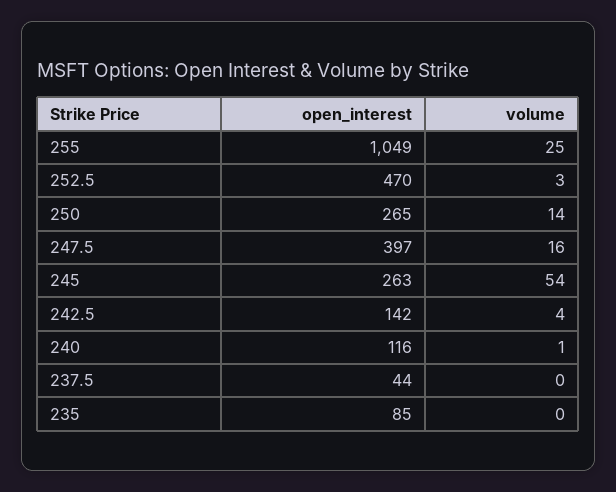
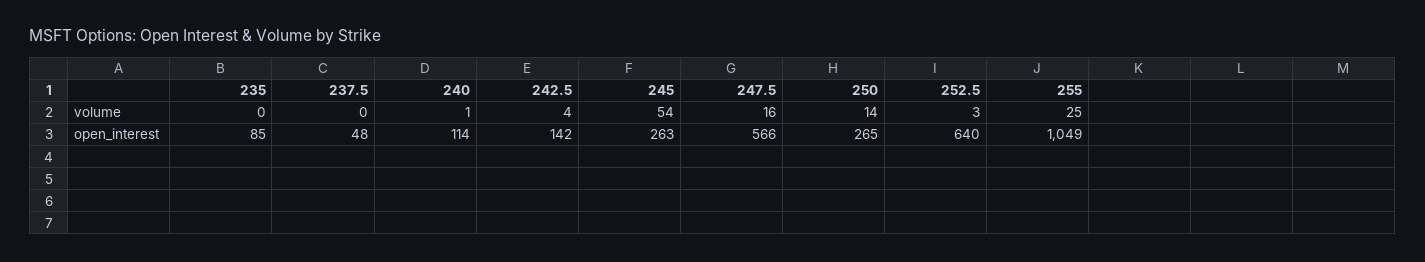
open_interest, 252.5: 470 -> 640
open_interest, 247.5: 397 -> 566
open_interest, 240: 116 -> 114
open_interest, 237.5: 44 -> 48

